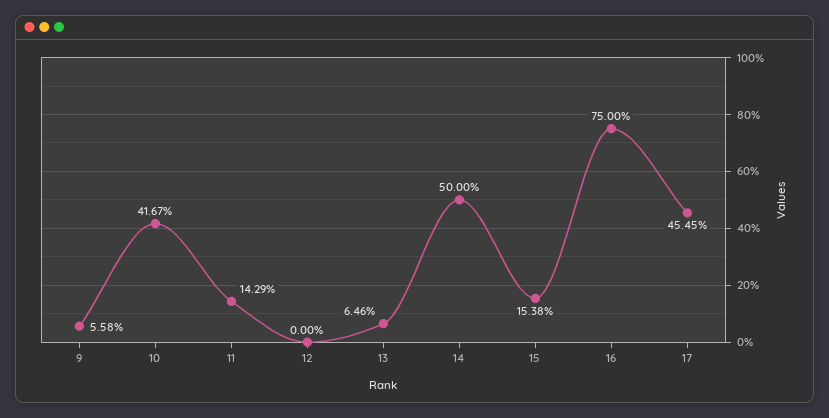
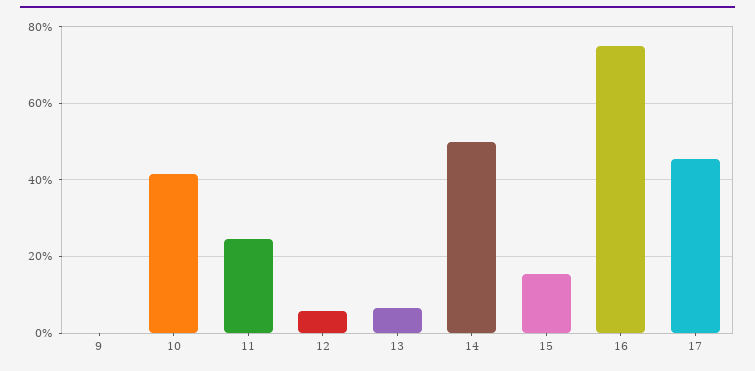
9: 5.58 -> 0
11: 14.29 -> 24
12: 0 -> 6

